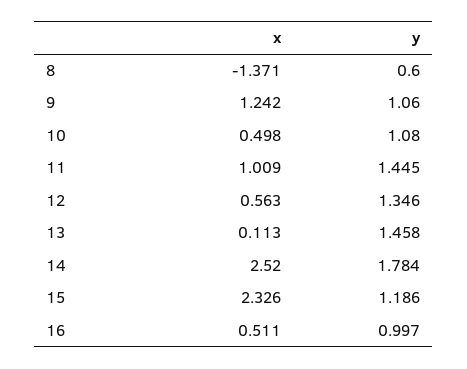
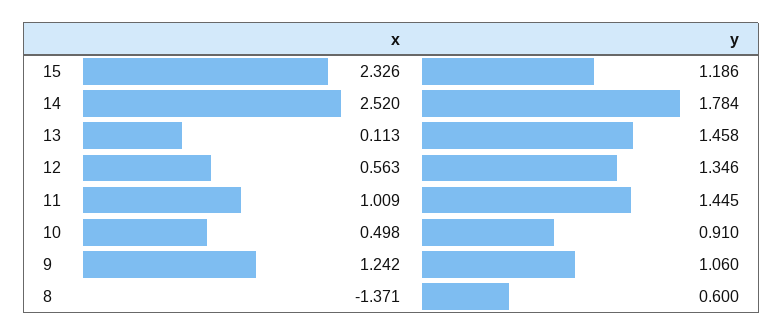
y, 10: 1.08 -> 0.91
x, 16: 0.511 -> none
y, 16: 0.997 -> none

